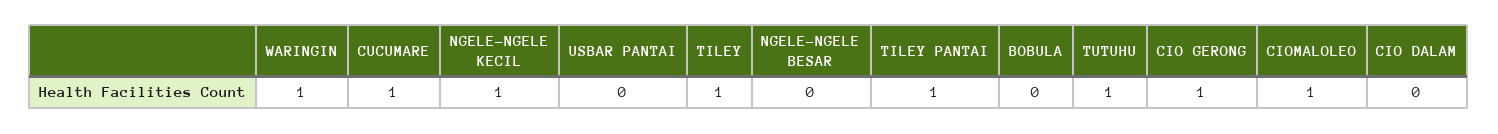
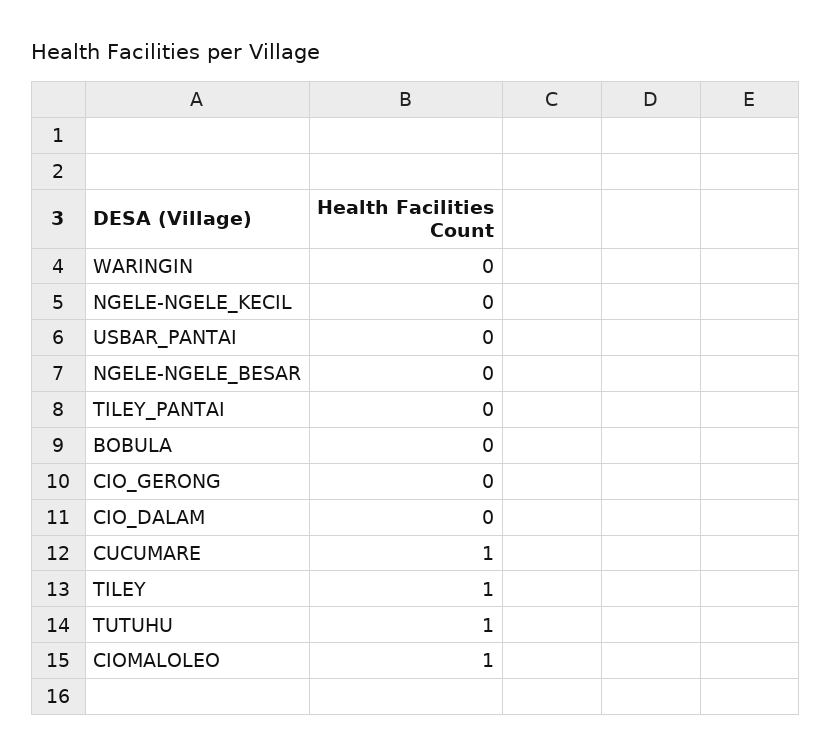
WARINGIN: 1 -> 0
NGELE-NGELE KECIL: 1 -> 0
TILEY PANTAI: 1 -> 0
CIO GERONG: 1 -> 0

